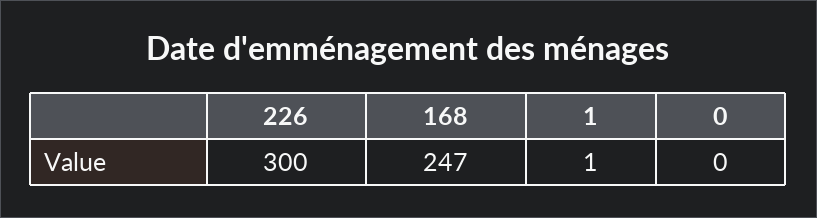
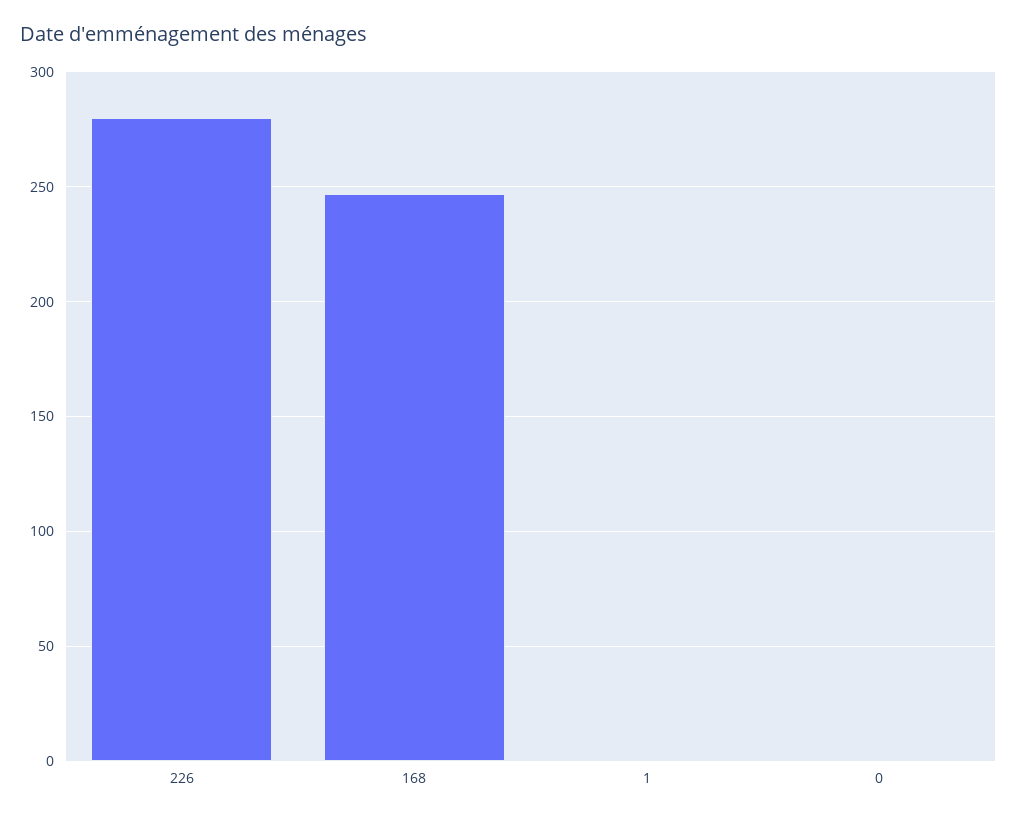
226: 300 -> 280

